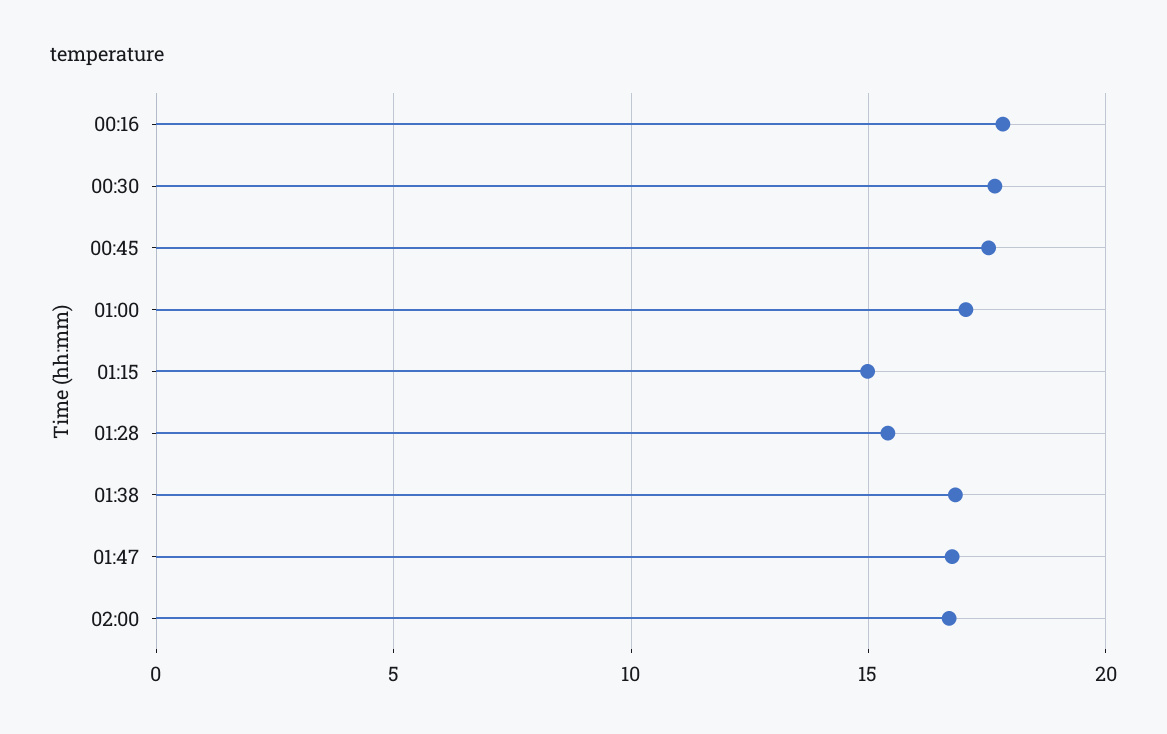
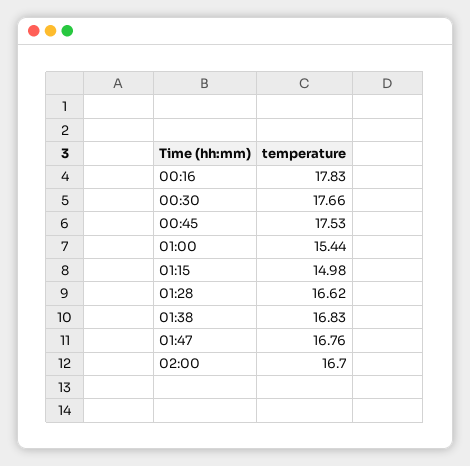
01:00: 17 -> 15.44
01:28: 15.5 -> 16.62

